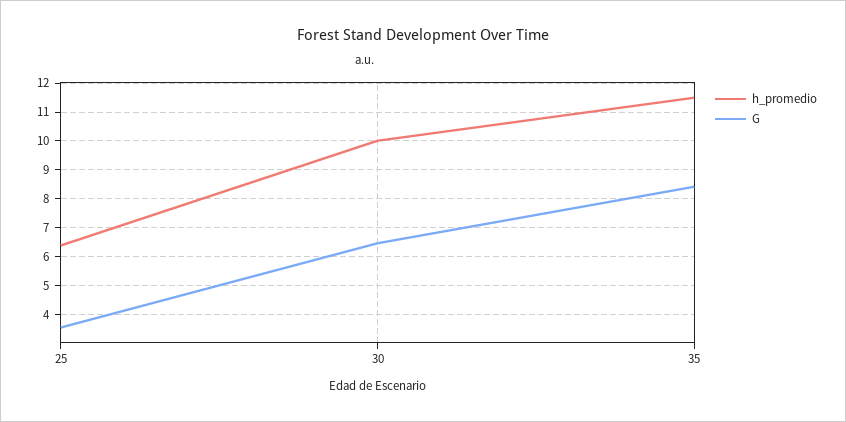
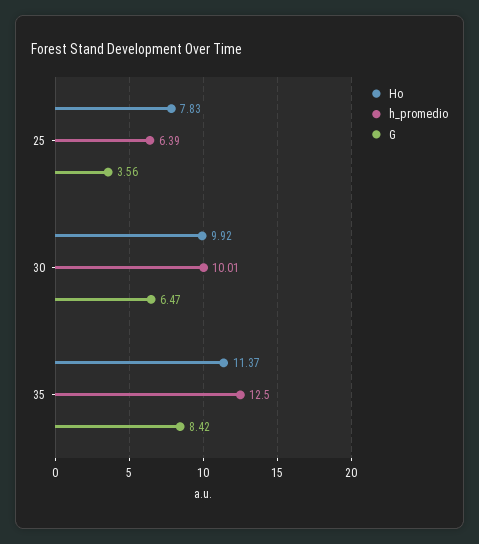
h_promedio, 35: 11.5 -> 12.5
Ho, 25: none -> 7.83
Ho, 30: none -> 9.92
Ho, 35: none -> 11.37

